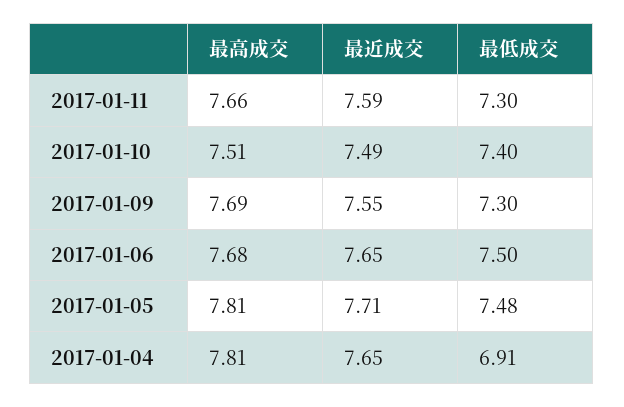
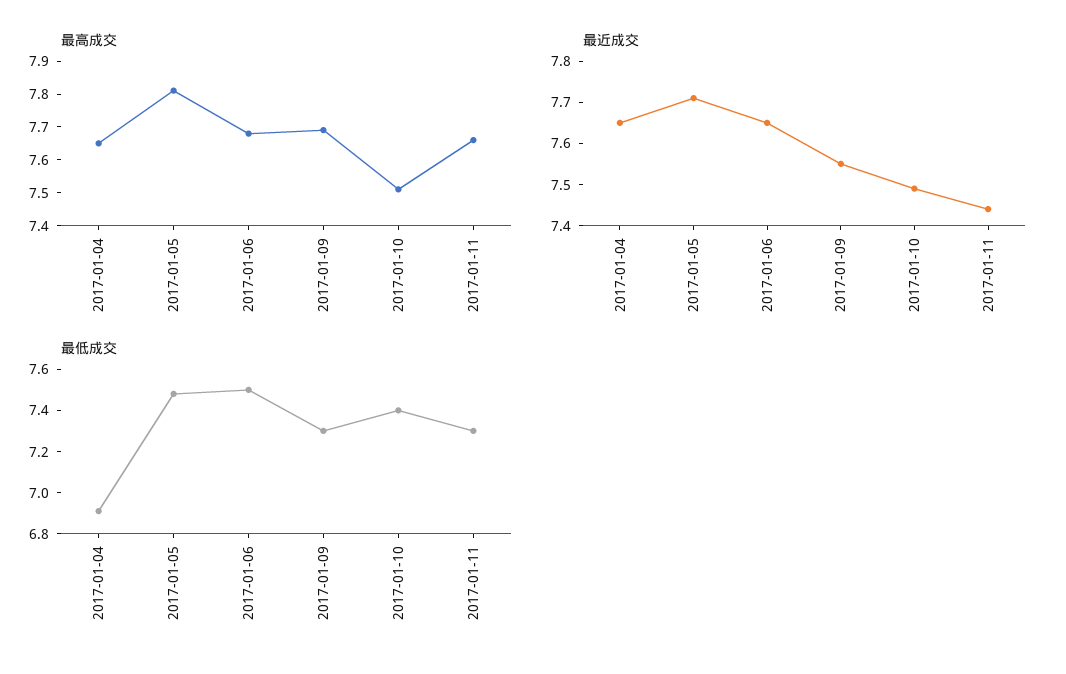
最近成交, 2017-01-11: 7.59 -> 7.45
最高成交, 2017-01-04: 7.81 -> 7.65

